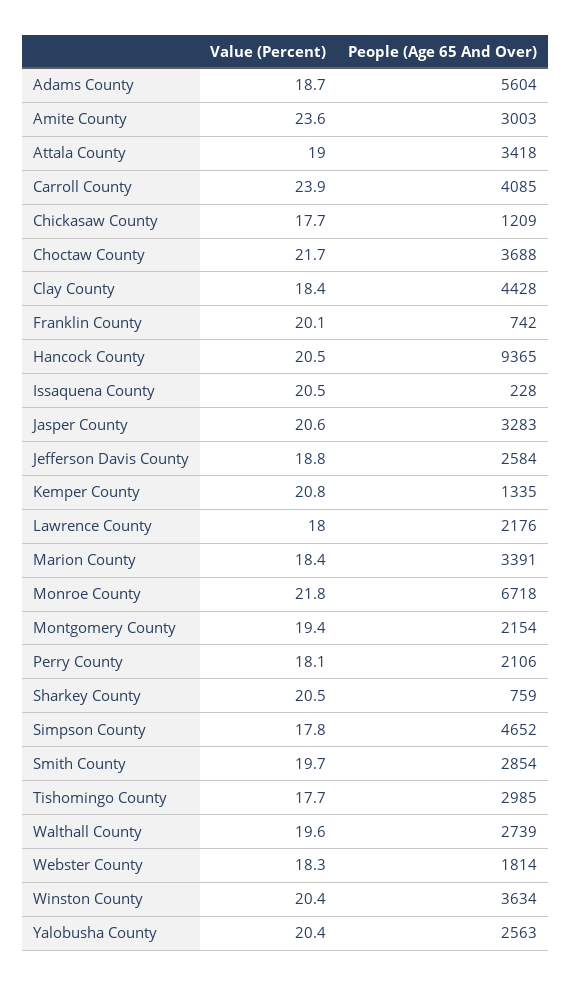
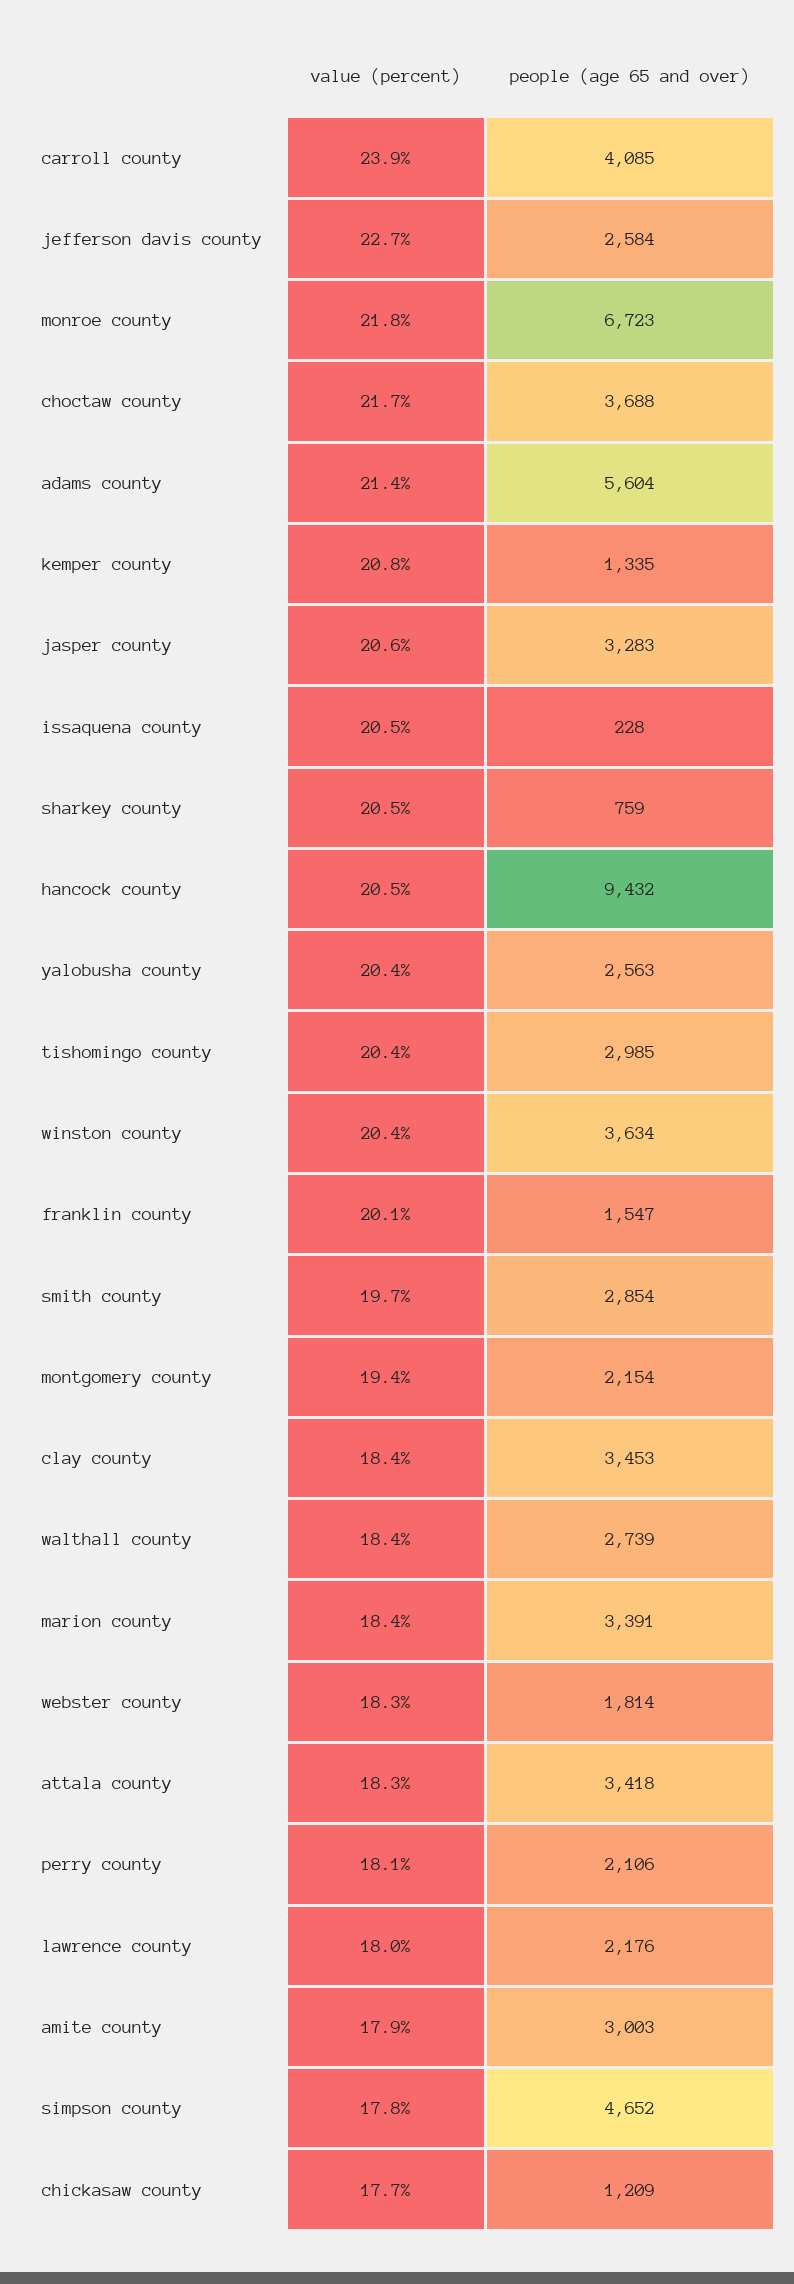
Value (Percent), Adams County: 18.7 -> 21.4
Value (Percent), Amite County: 23.6 -> 17.9
Value (Percent), Attala County: 19 -> 18.3
People (Age 65 And Over), Clay County: 4428 -> 3453
People (Age 65 And Over), Franklin County: 742 -> 1547
People (Age 65 And Over), Hancock County: 9365 -> 9432
Value (Percent), Jefferson Davis County: 18.8 -> 22.7
People (Age 65 And Over), Monroe County: 6718 -> 6723
Value (Percent), Tishomingo County: 17.7 -> 20.4
Value (Percent), Walthall County: 19.6 -> 18.4

